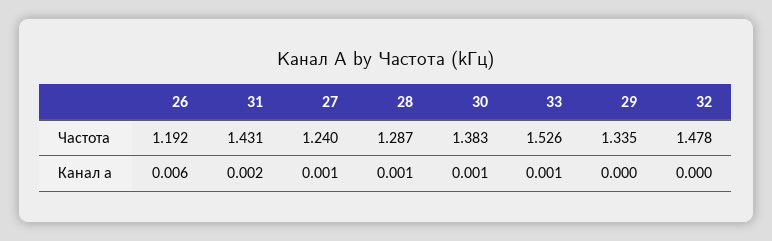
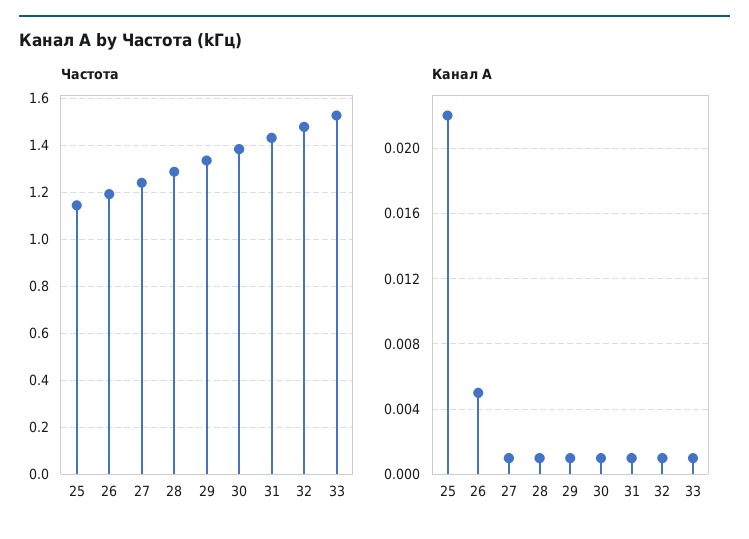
Канал a, 26: 0.006 -> 0.005
Канал a, 31: 0.002 -> 0.001
Канал a, 29: 0 -> 0.001
Канал a, 32: 0 -> 0.001
Частота, 25: none -> 1.15
Канал a, 25: none -> 0.022

